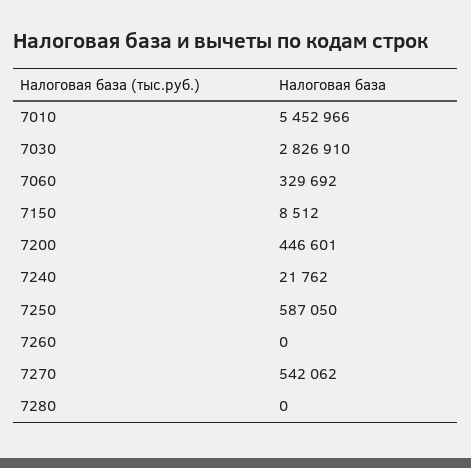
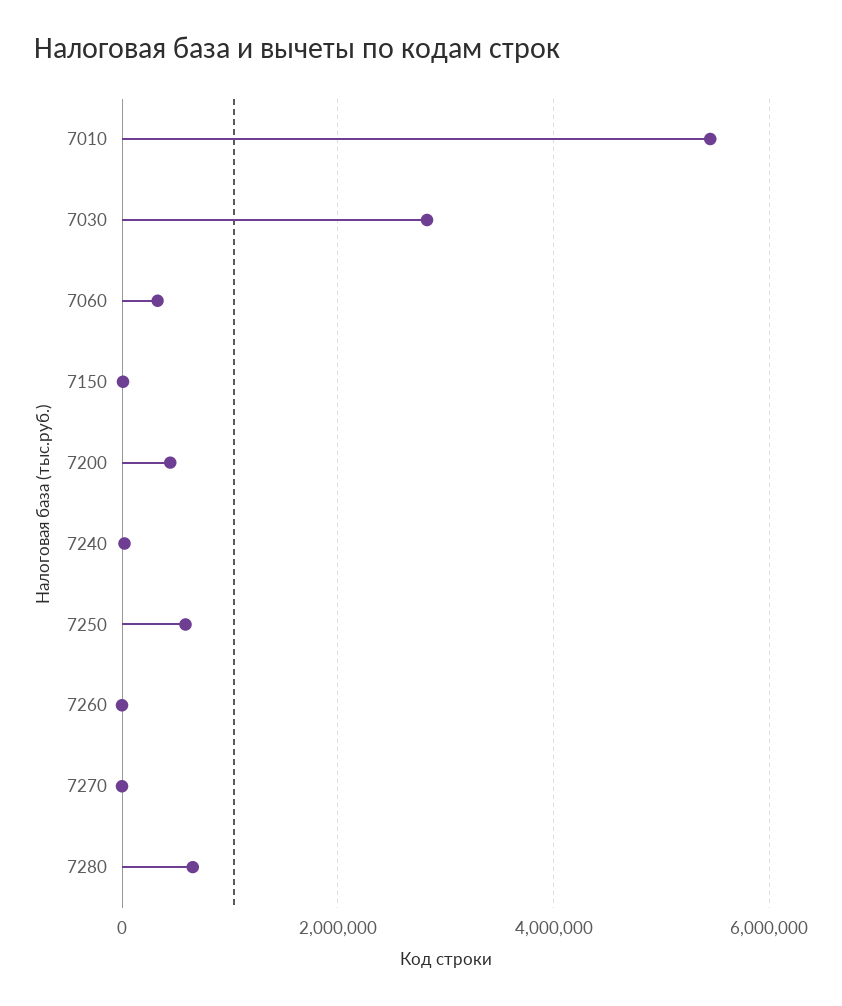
7270: 542062 -> 0
7280: 0 -> 600000

